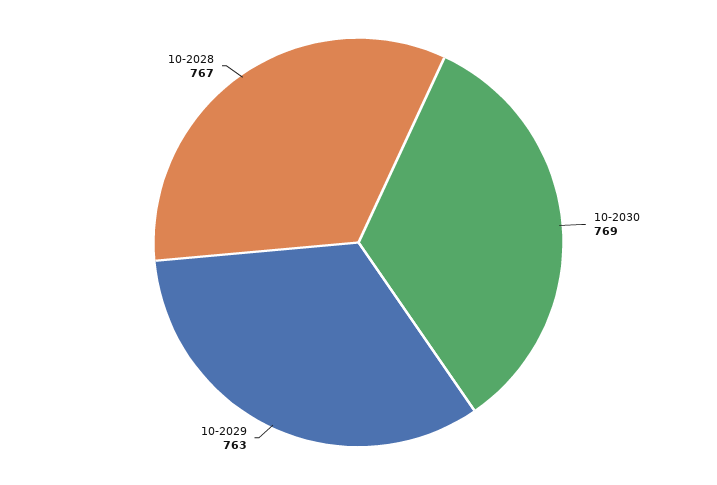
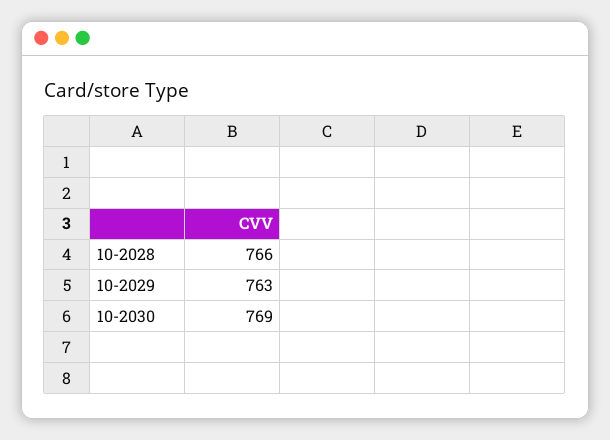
10-2028: 767 -> 766

